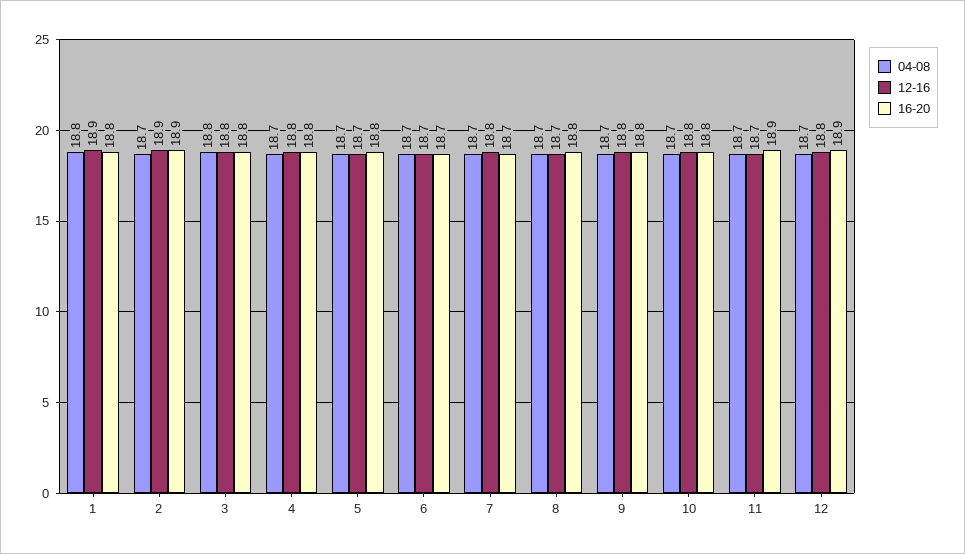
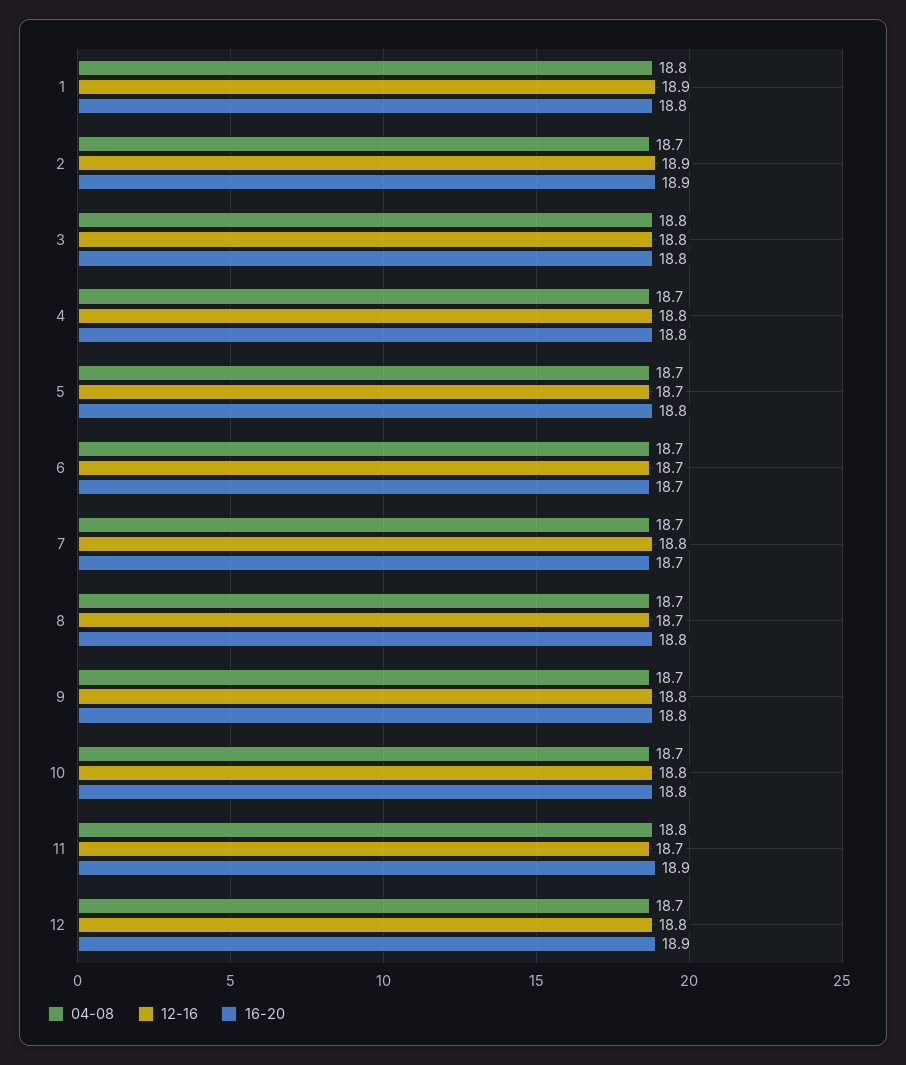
04-08, 11: 18.7 -> 18.8

